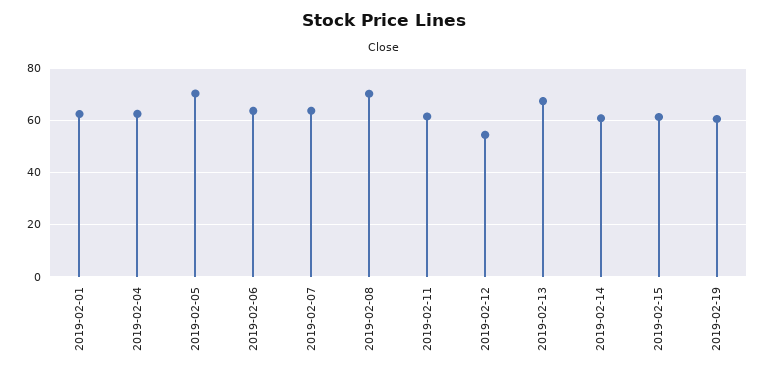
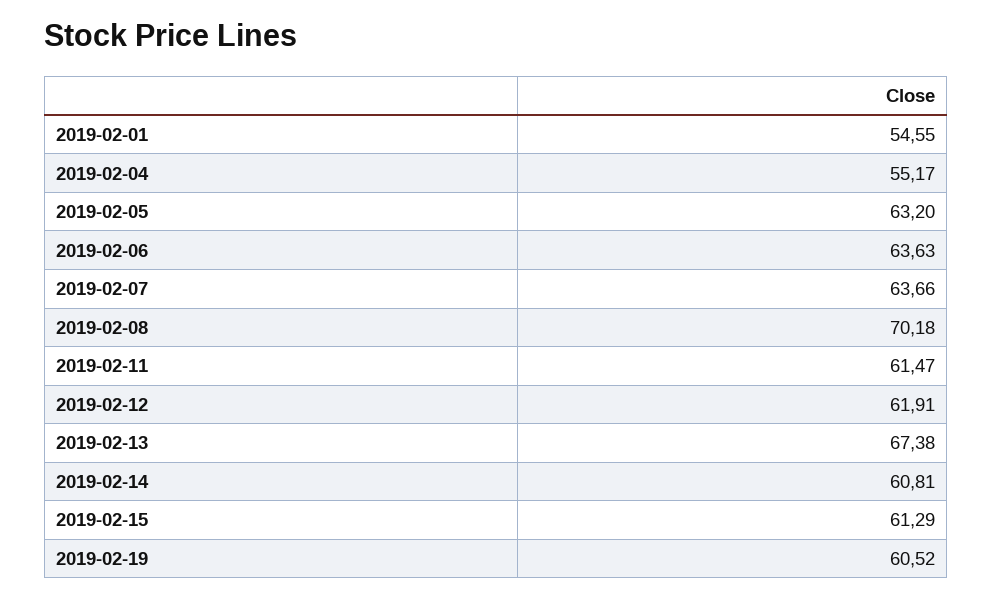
2019-02-01: 62.5 -> 54.55
2019-02-04: 62.5 -> 55.17
2019-02-05: 70 -> 63.2
2019-02-12: 55 -> 61.91

